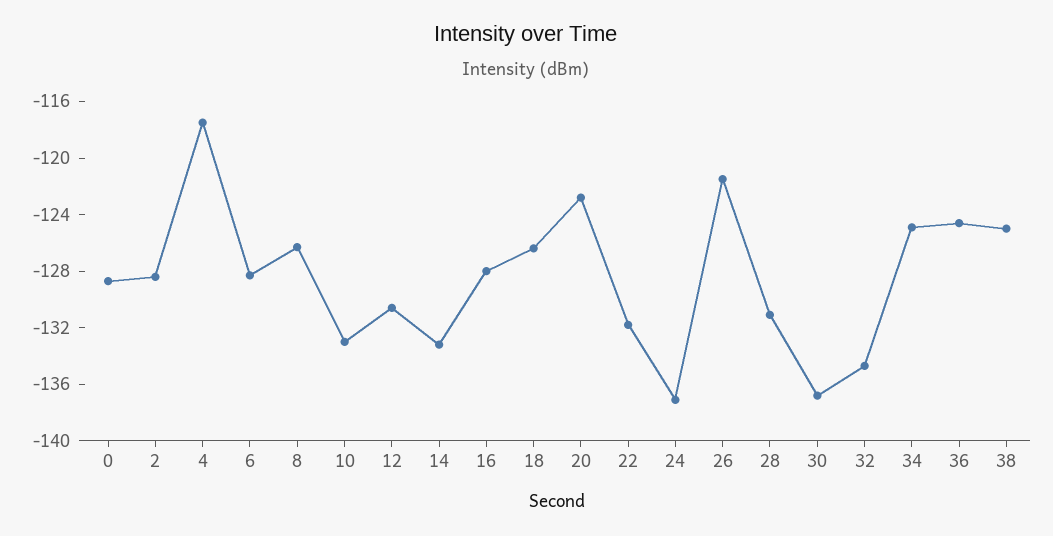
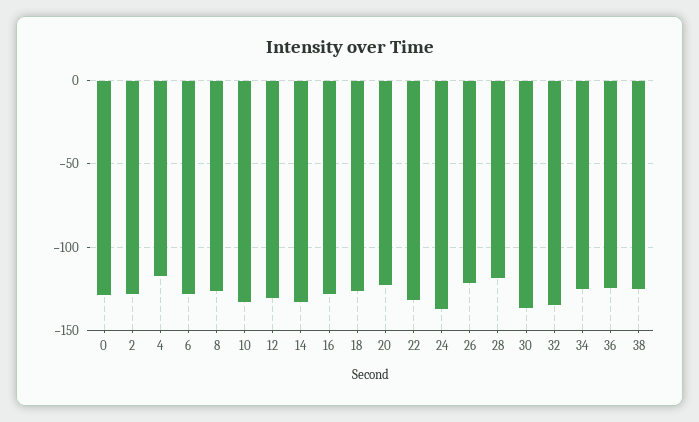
28: -131 -> -120

